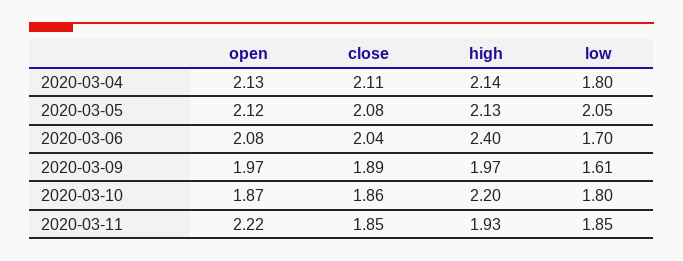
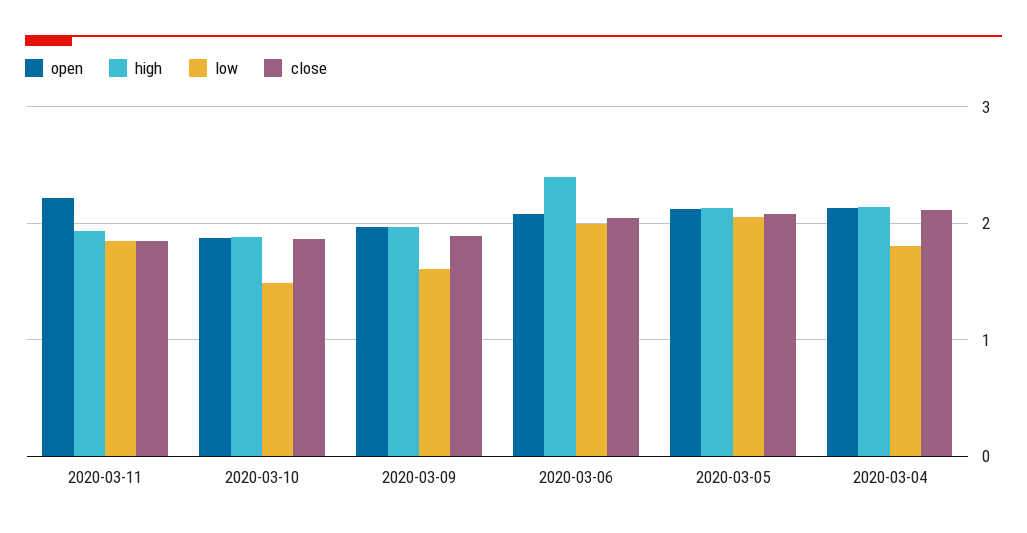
low, 2020-03-06: 1.7 -> 2
high, 2020-03-10: 2.2 -> 1.9
low, 2020-03-10: 1.8 -> 1.5

